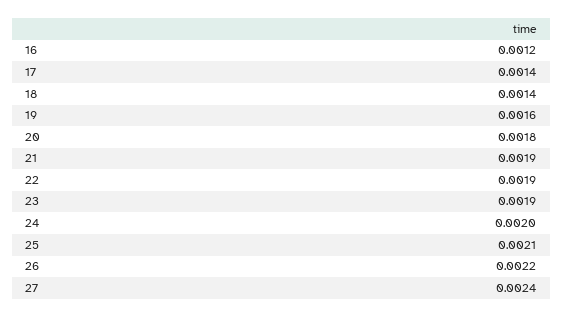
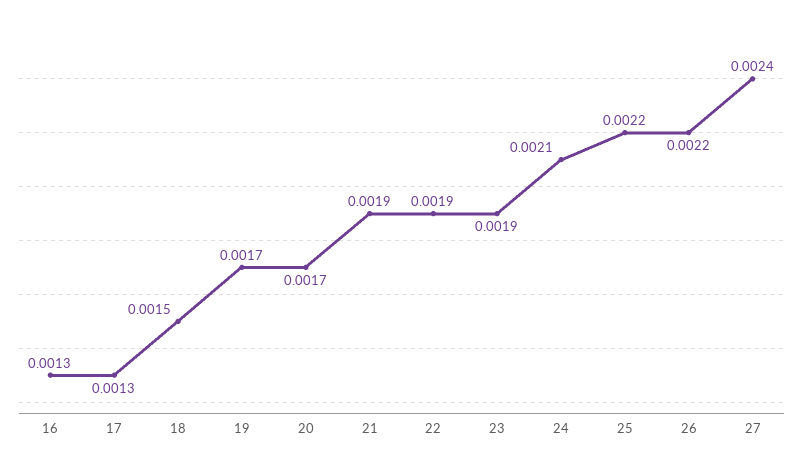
16: 0.0012 -> 0.0013
17: 0.0014 -> 0.0013
18: 0.0014 -> 0.0015
19: 0.0016 -> 0.0017
20: 0.0018 -> 0.0017
24: 0.002 -> 0.0021
25: 0.0021 -> 0.0022

